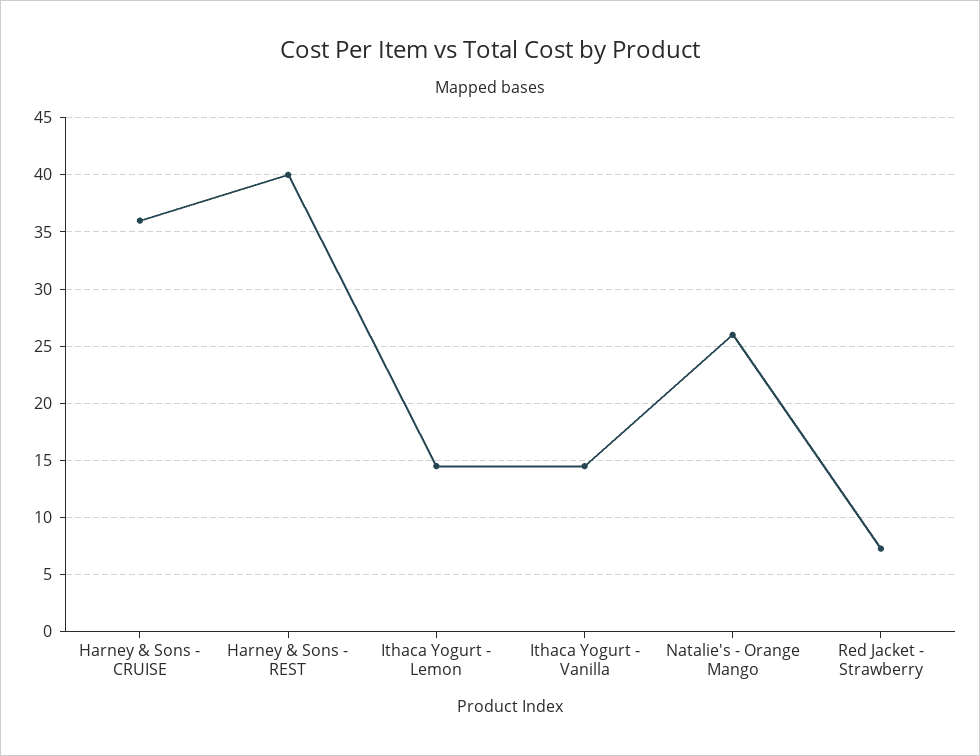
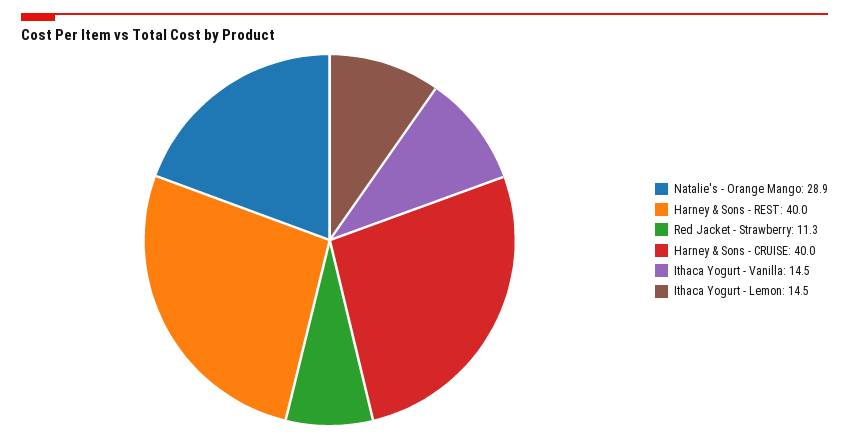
Harney & Sons - CRUISE: 36 -> 40
Natalie's - Orange Mango: 26 -> 28.9
Red Jacket - Strawberry: 7 -> 11.3

